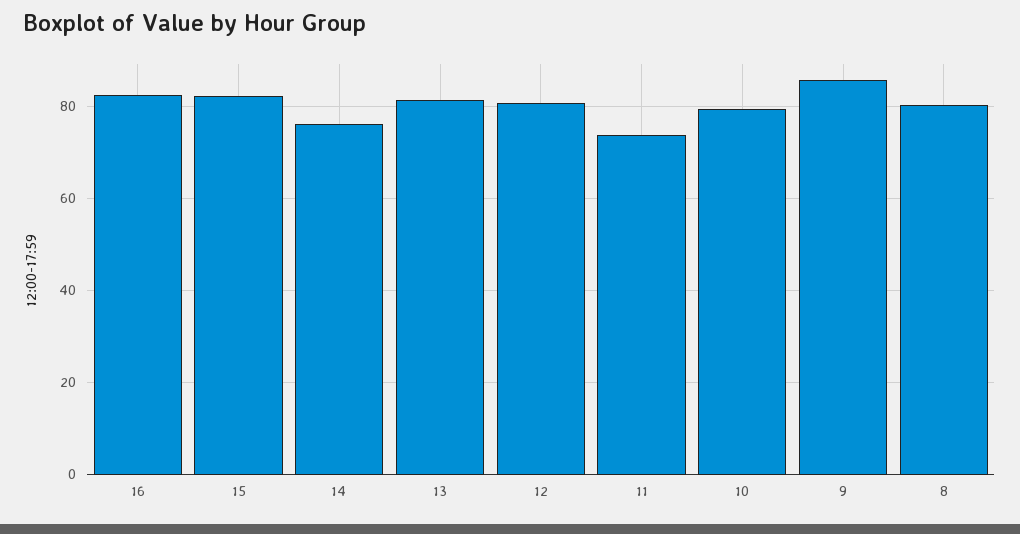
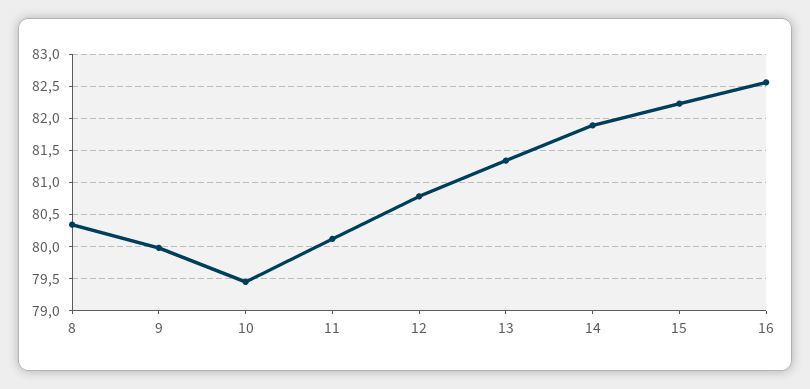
14: 76 -> 81.9
11: 74 -> 80.1
9: 86 -> 80

